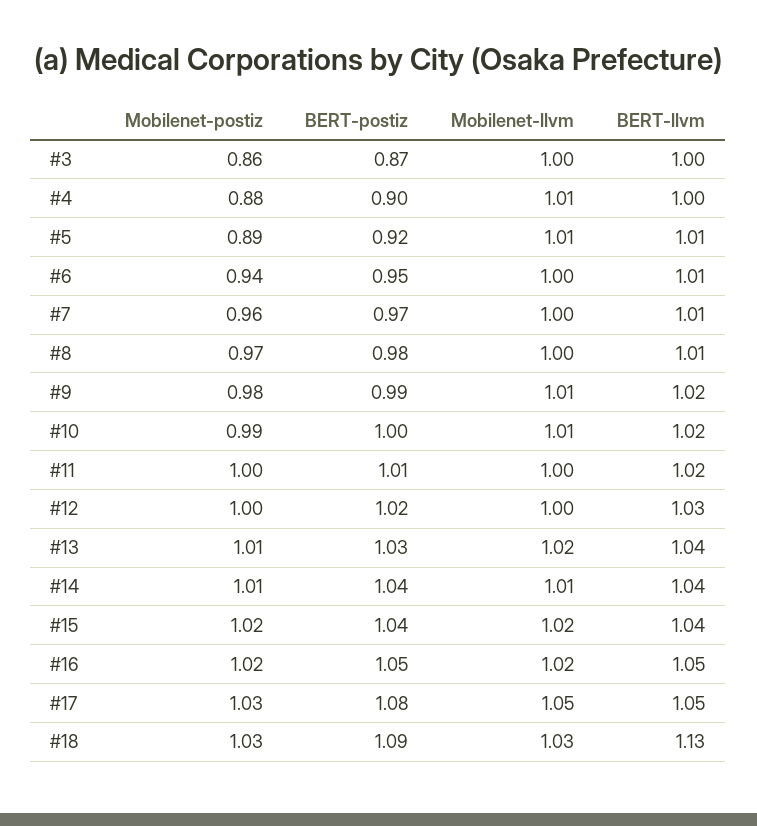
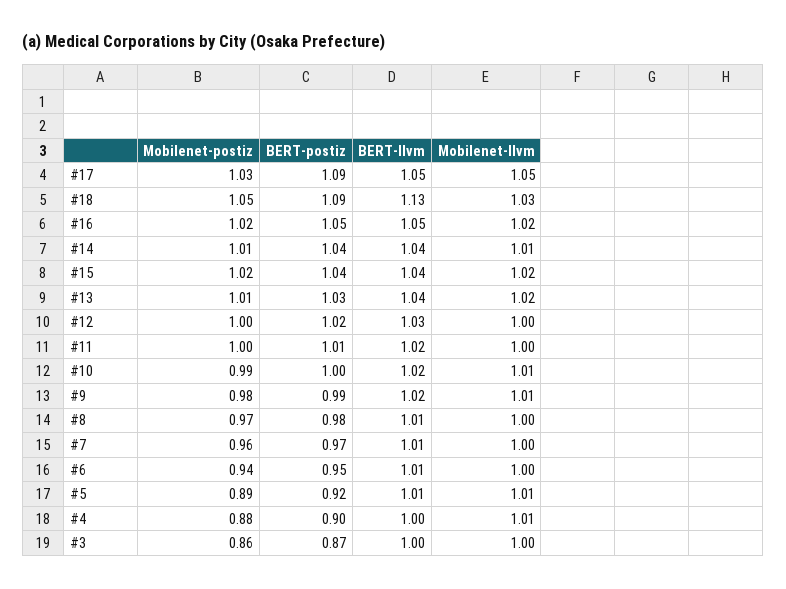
BERT-postiz, #17: 1.08 -> 1.09
Mobilenet-postiz, #18: 1.03 -> 1.05

